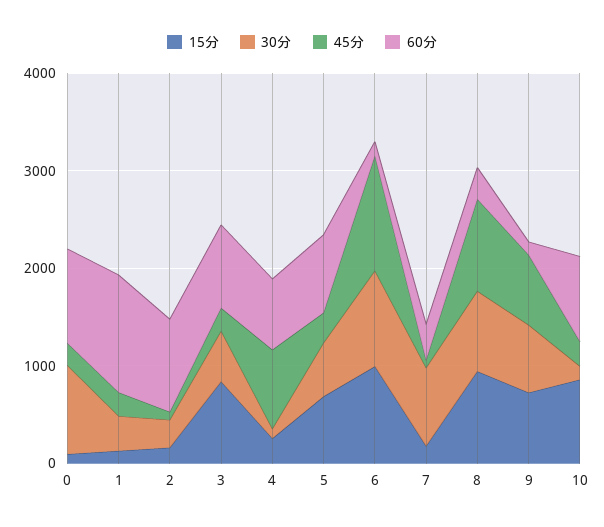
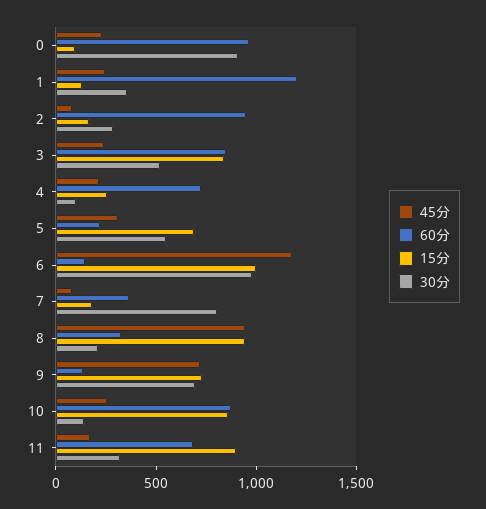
45分, 4: 800 -> 200
60分, 5: 800 -> 200
30分, 8: 800 -> 200
45分, 11: none -> 200
60分, 11: none -> 700
15分, 11: none -> 900
30分, 11: none -> 300

